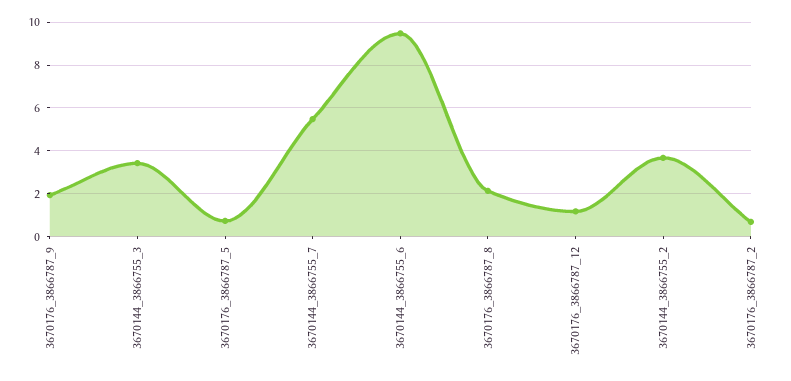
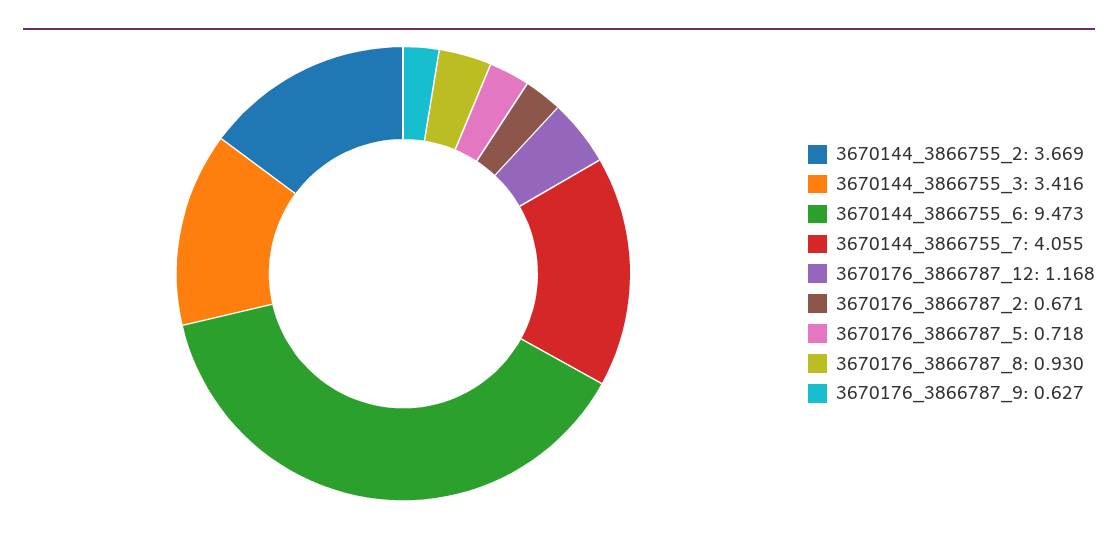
3670176_3866787_9: 2 -> 0.627
3670144_3866755_7: 5.5 -> 4.055
3670176_3866787_8: 2 -> 0.93

